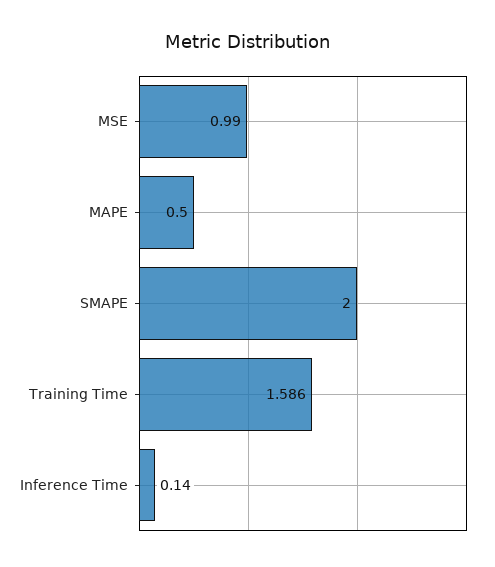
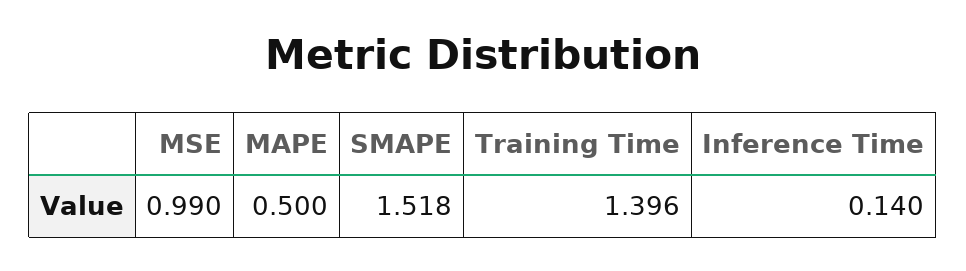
SMAPE: 2 -> 1.518
Training Time: 1.586 -> 1.396

